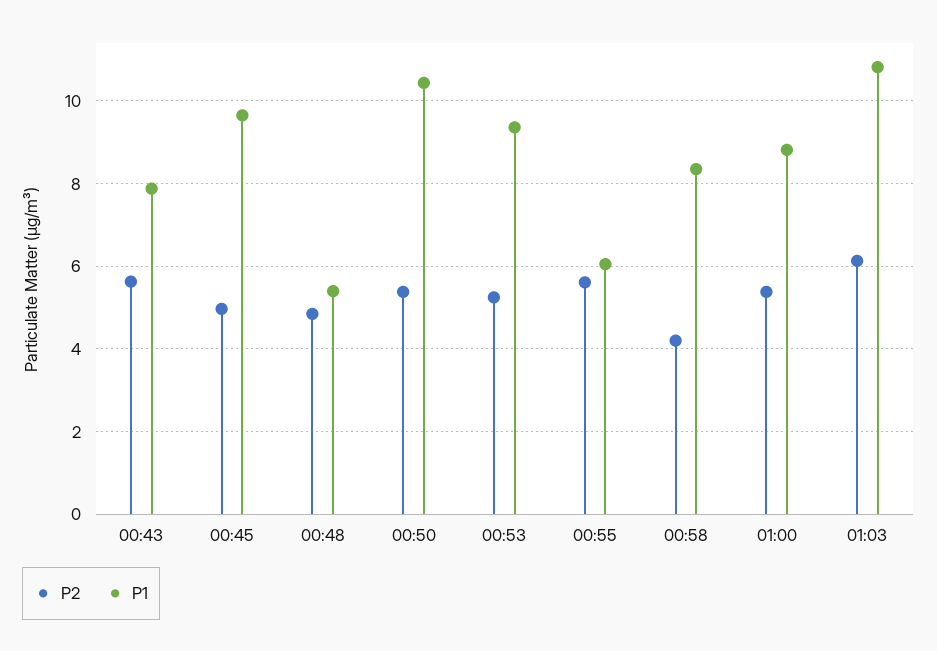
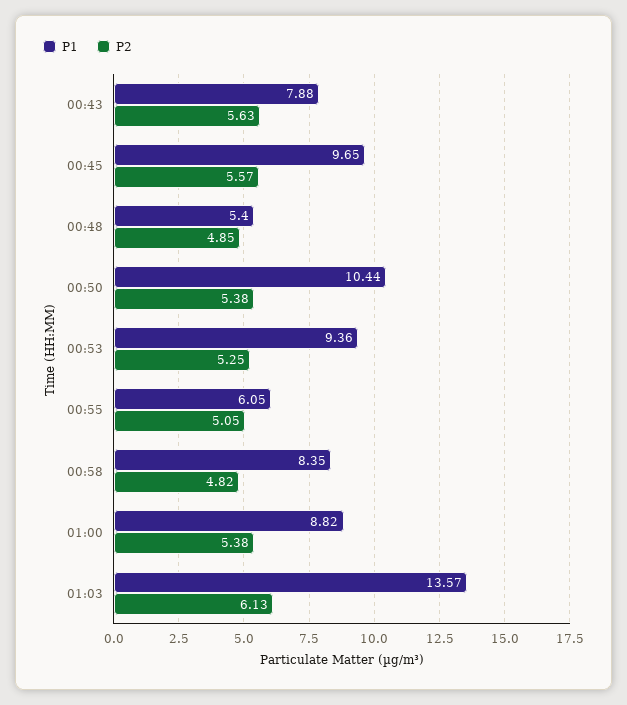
P2, 00:45: 5 -> 5.57
P2, 00:55: 5.6 -> 5.05
P2, 00:58: 4.2 -> 4.82
P1, 01:03: 10.8 -> 13.57

